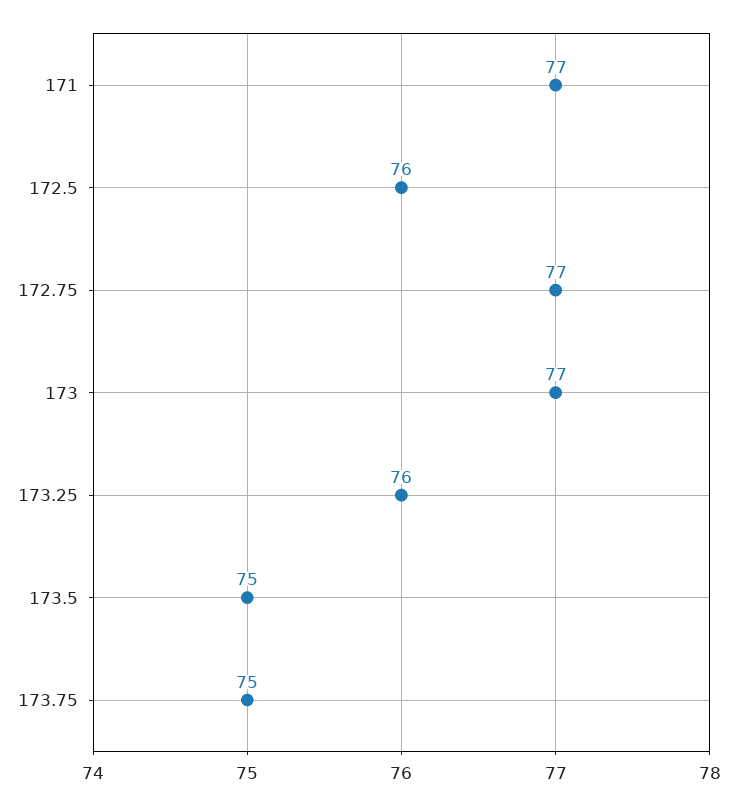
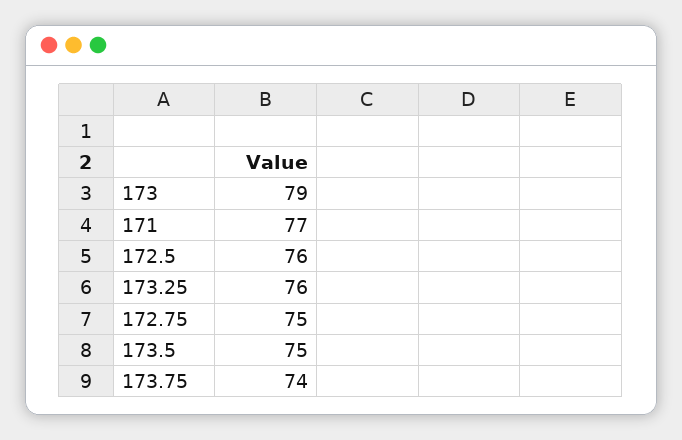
172.75: 77 -> 75
173: 77 -> 79
173.75: 75 -> 74

